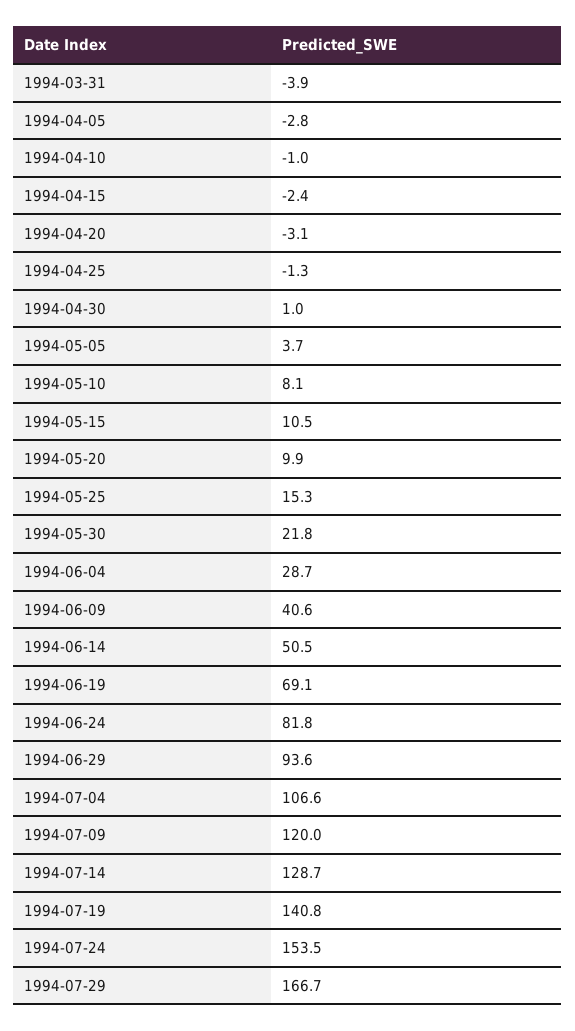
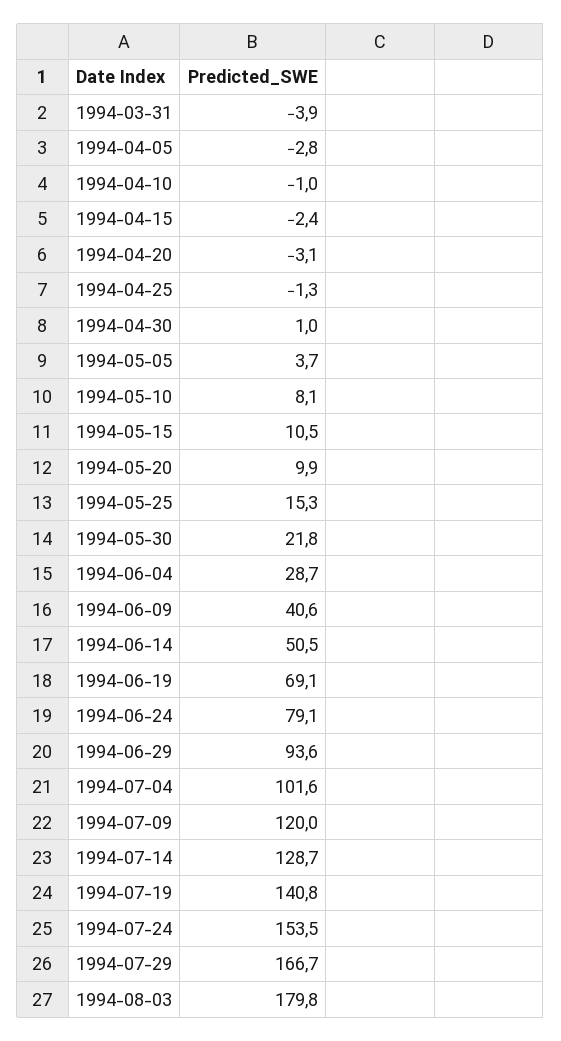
1994-06-24: 81.8 -> 79.1
1994-07-04: 106.6 -> 101.6
1994-08-03: none -> 179.8

